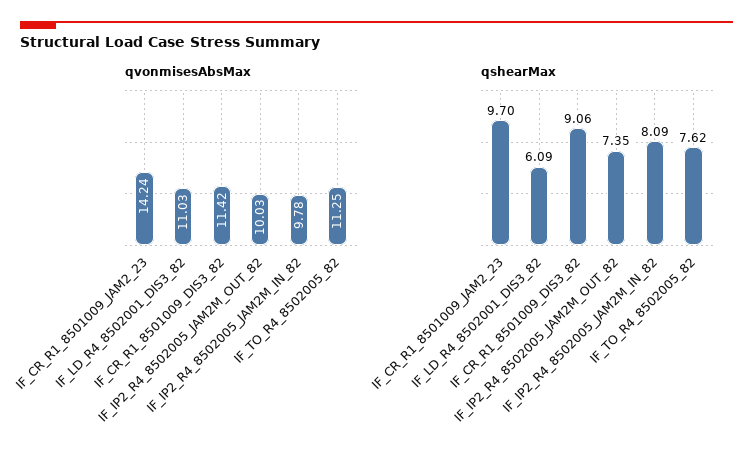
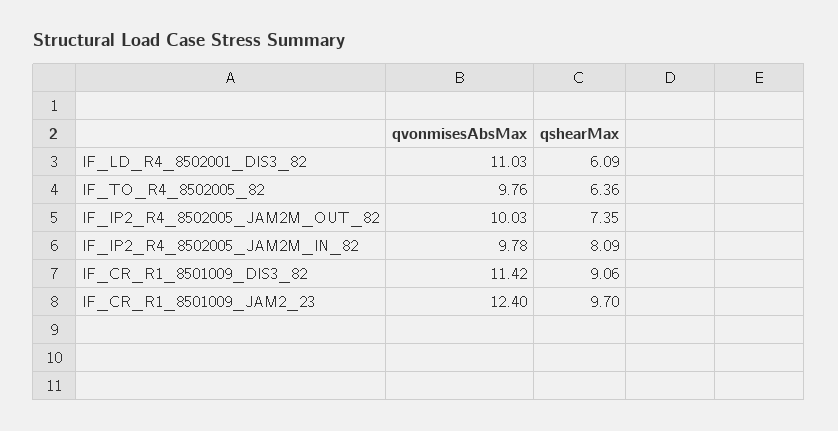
qvonmisesAbsMax, IF_CR_R1_8501009_JAM2_23: 14.24 -> 12.4
qvonmisesAbsMax, IF_TO_R4_8502005_82: 11.25 -> 9.76
qshearMax, IF_TO_R4_8502005_82: 7.62 -> 6.36

